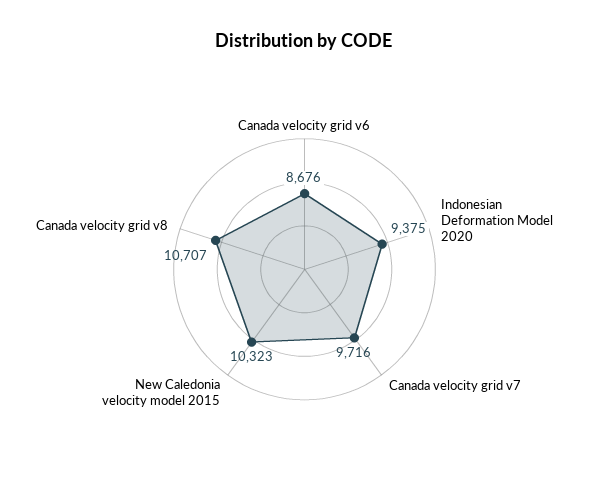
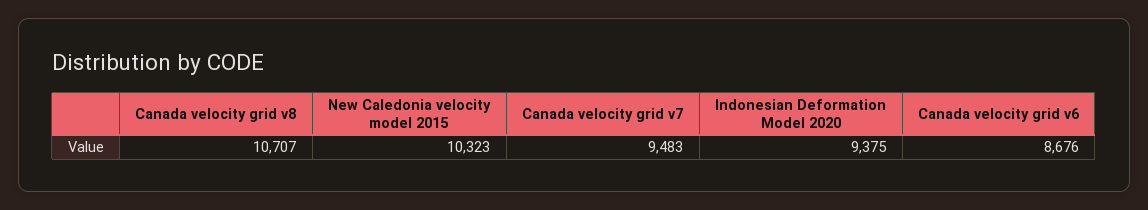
Canada velocity grid v7: 9716 -> 9483

